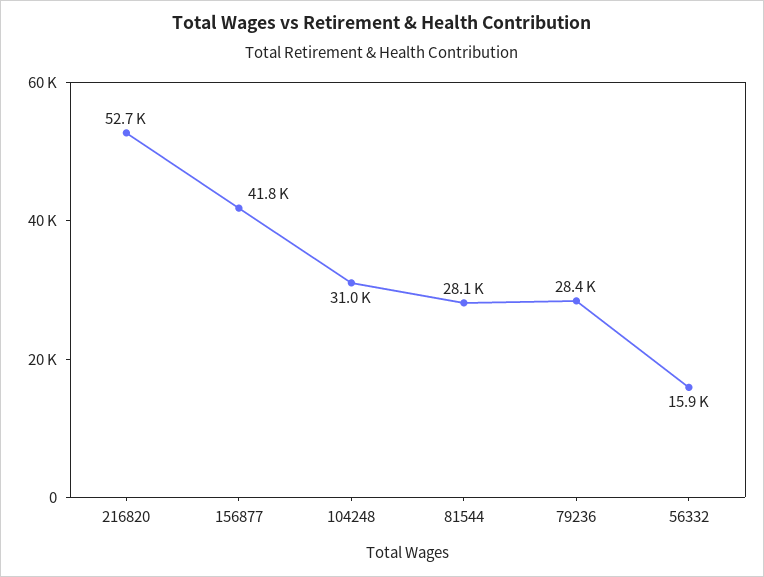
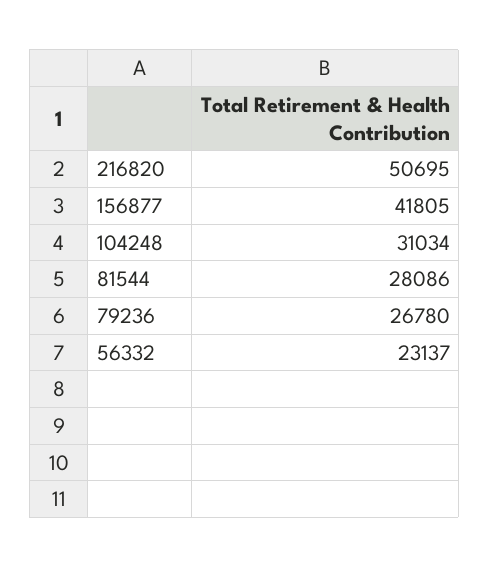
216820: 52700 -> 50695
79236: 28400 -> 26780
56332: 15900 -> 23137

